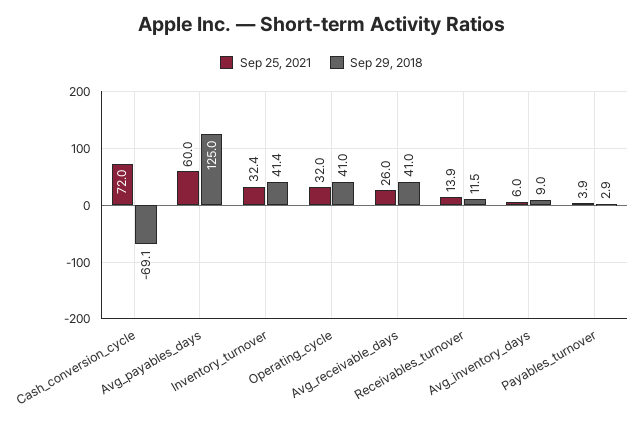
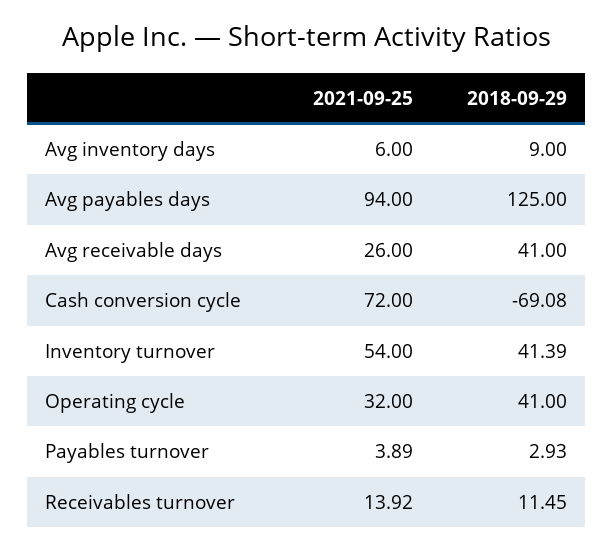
Sep 25, 2021, Avg_payables_days: 60 -> 94
Sep 25, 2021, Inventory_turnover: 32.4 -> 54

